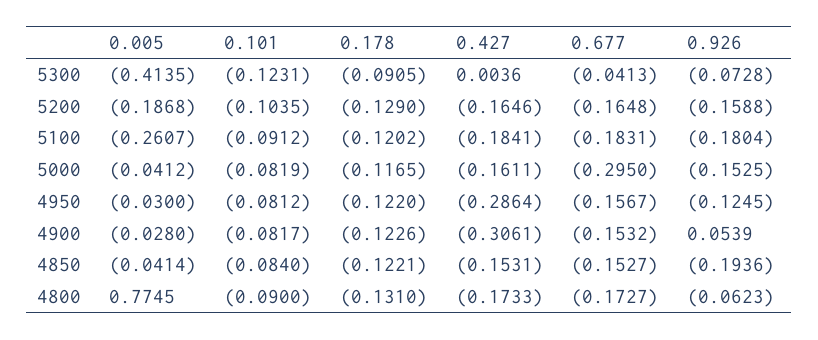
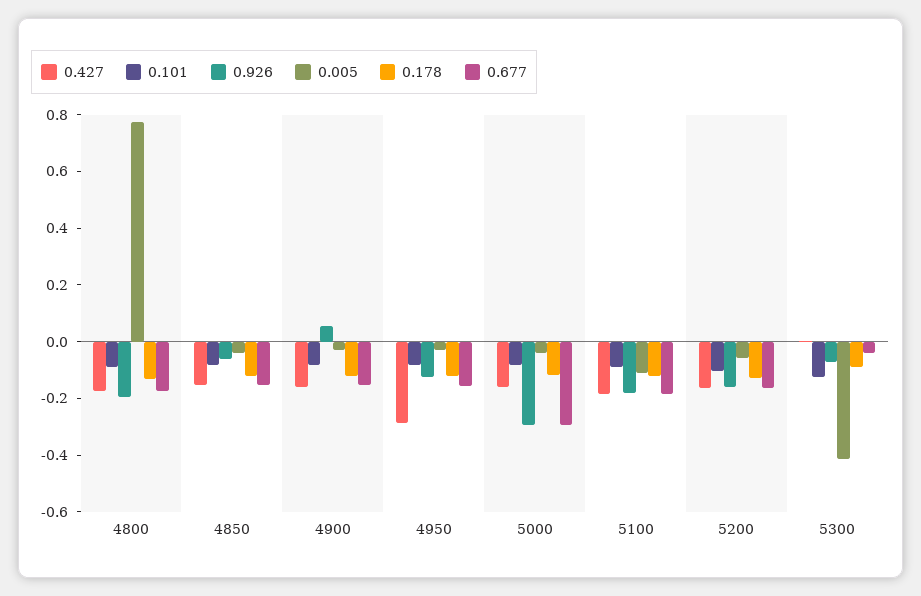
0.005, 5200: -0.1868 -> -0.05
0.005, 5100: -0.2607 -> -0.1
0.926, 5000: -0.1525 -> -0.3
0.427, 4900: -0.3061 -> -0.15
0.926, 4850: -0.1936 -> -0.05
0.926, 4800: -0.0623 -> -0.2

